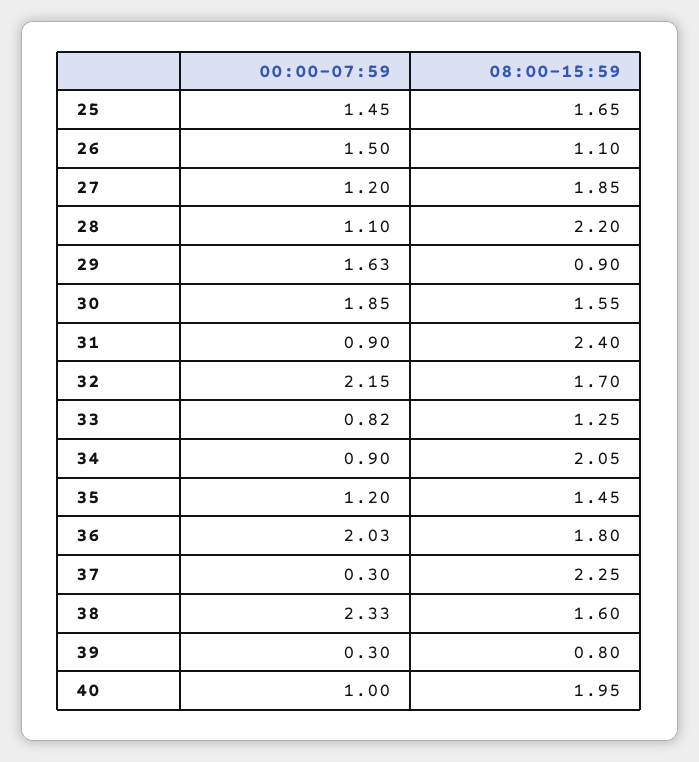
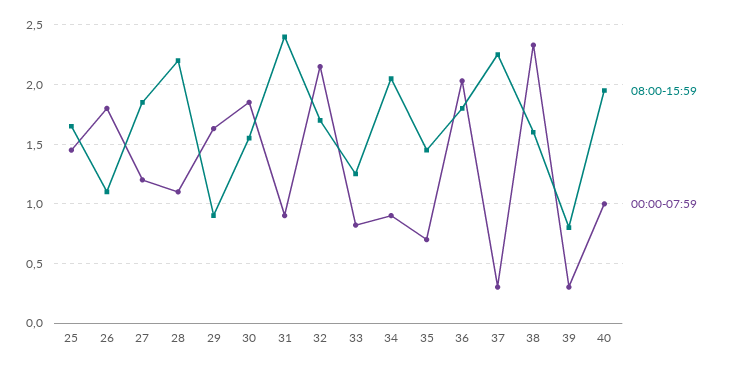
00:00-07:59, 26: 1.5 -> 1.8
00:00-07:59, 35: 1.2 -> 0.7

